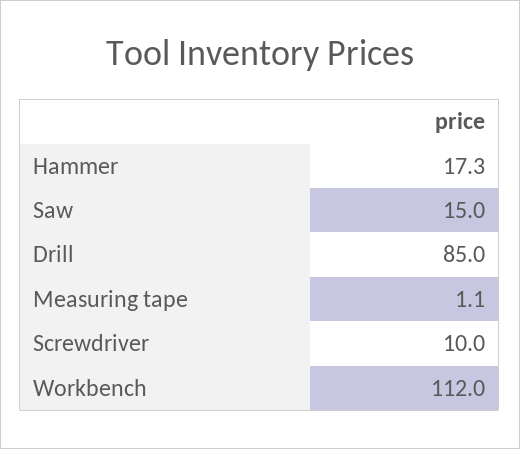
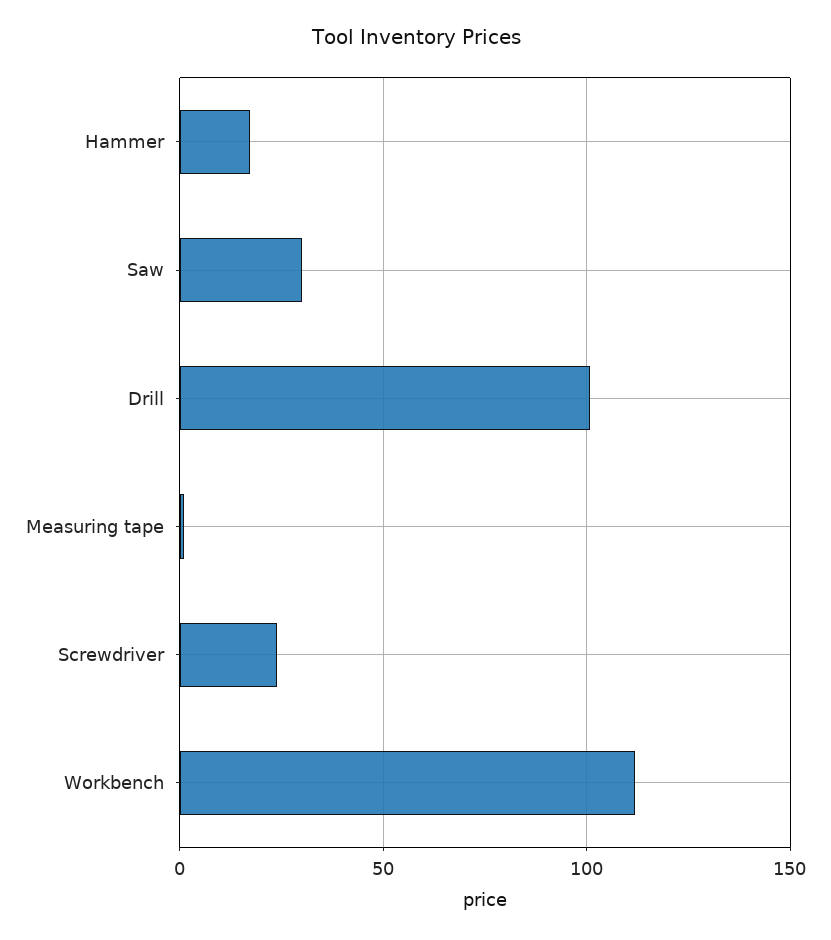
Saw: 15 -> 30
Drill: 85 -> 100
Screwdriver: 10 -> 25

